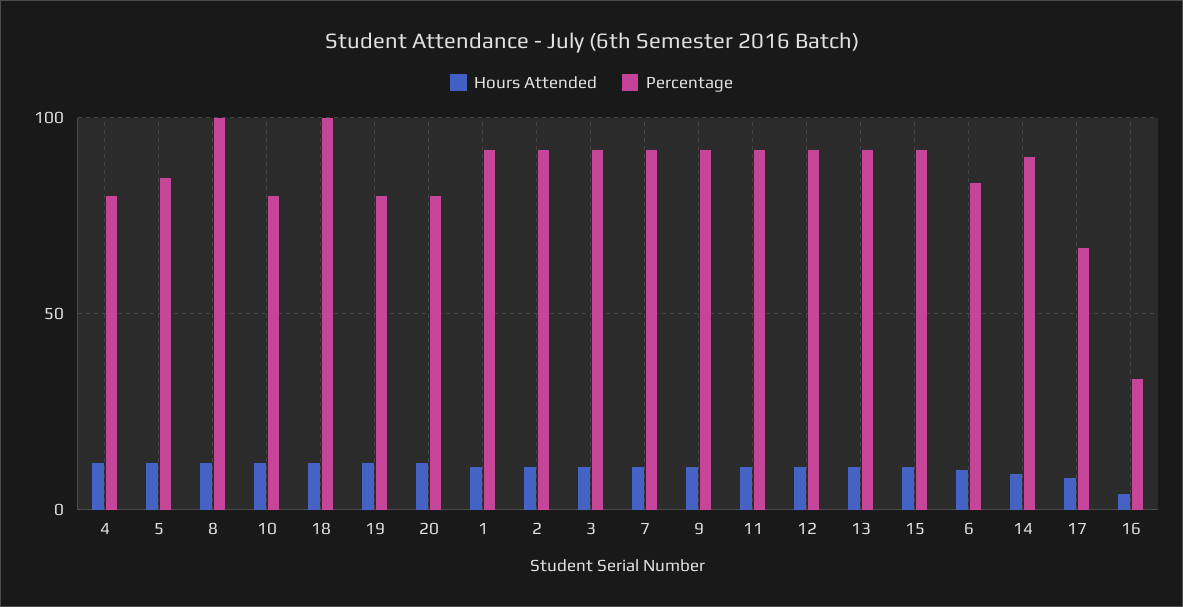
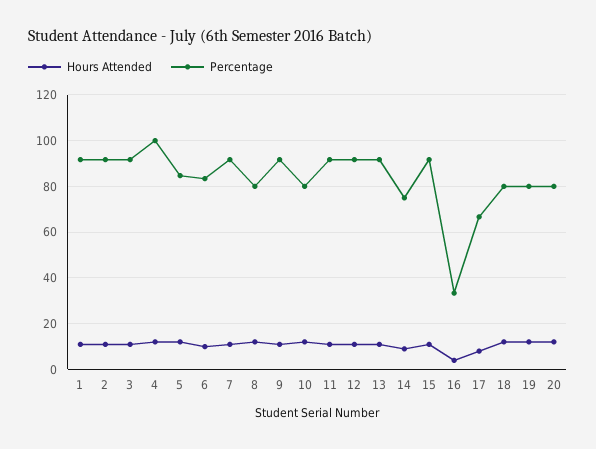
Percentage, 4: 80 -> 100
Percentage, 8: 100 -> 80
Percentage, 18: 100 -> 80
Percentage, 14: 90 -> 75

